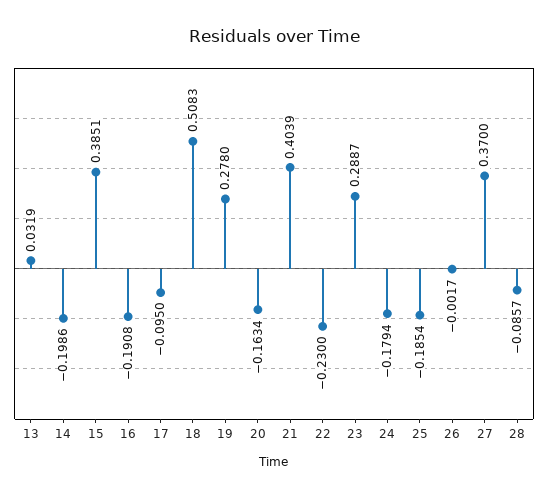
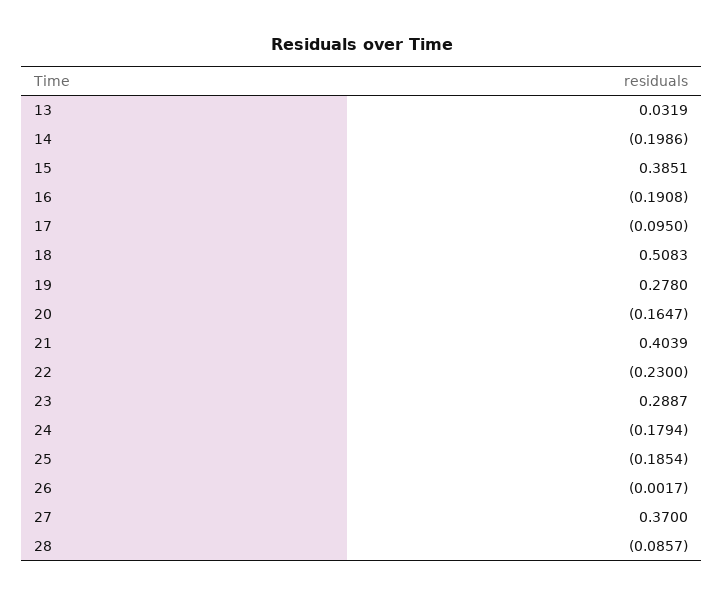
20: -0.1634 -> -0.1647

